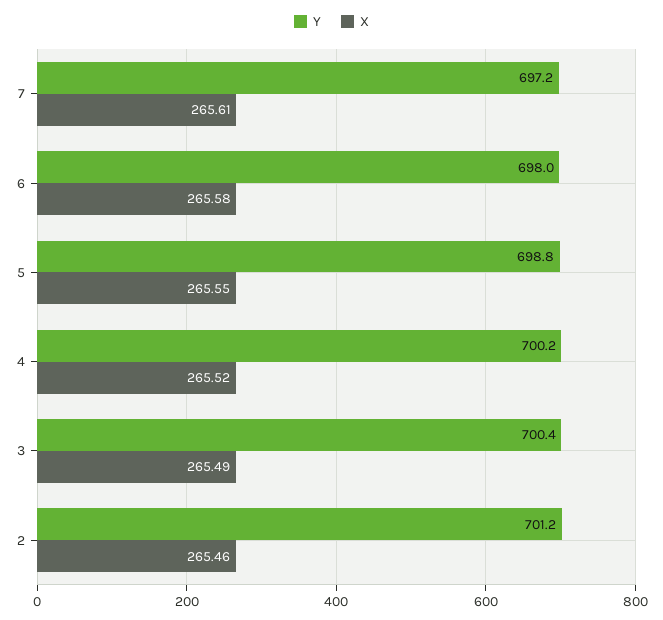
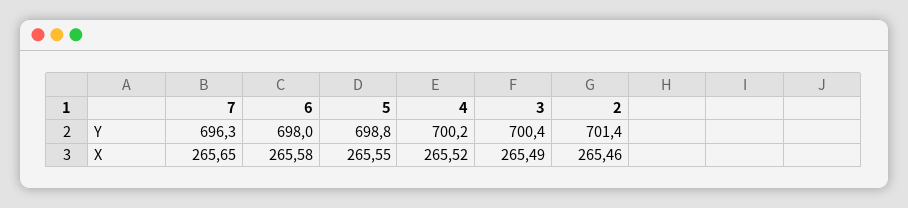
Y, 7: 697.2 -> 696.3
X, 7: 265.61 -> 265.65
Y, 2: 701.2 -> 701.4

